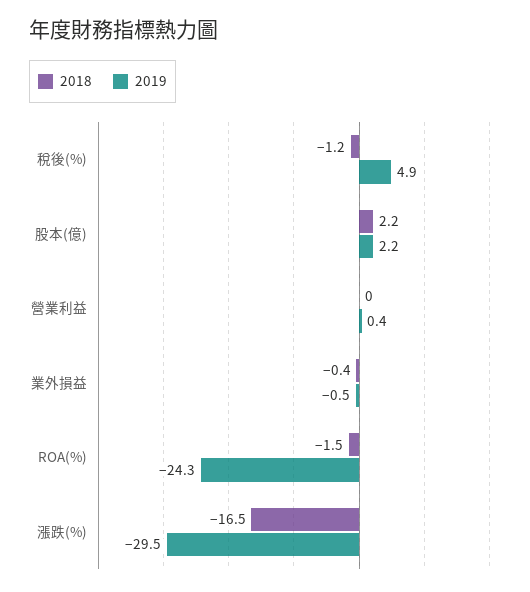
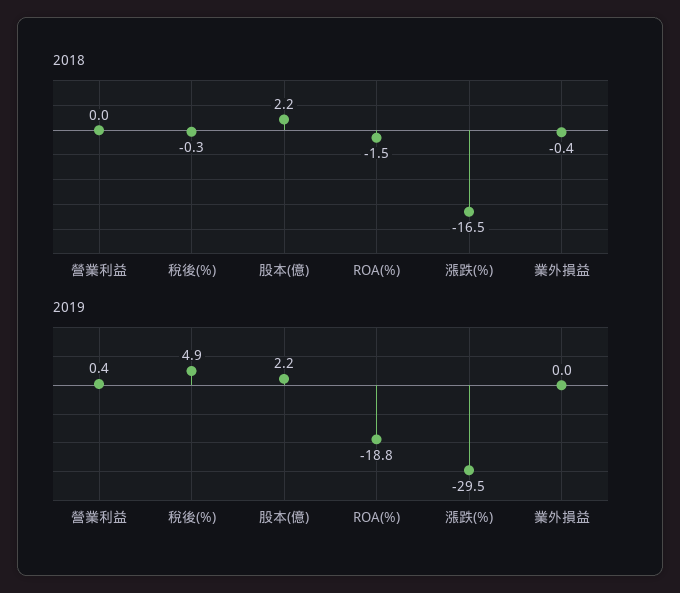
2018, 稅後(%): -1.2 -> -0.3
2019, 業外損益: -0.5 -> 0
2019, ROA(%): -24.3 -> -18.8

